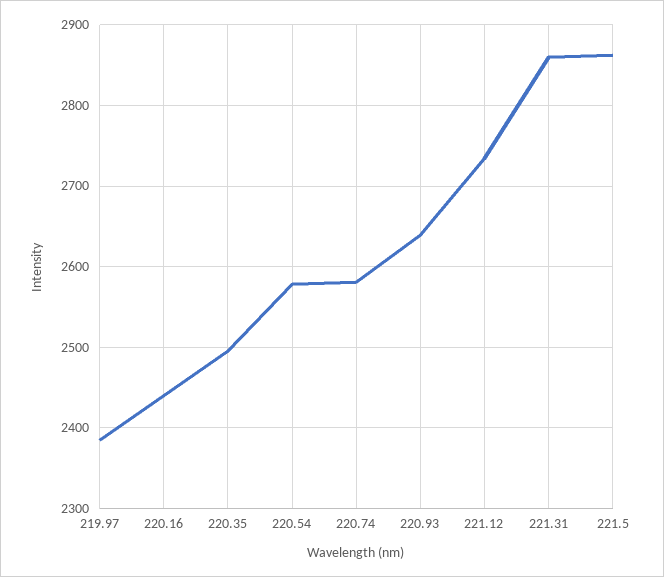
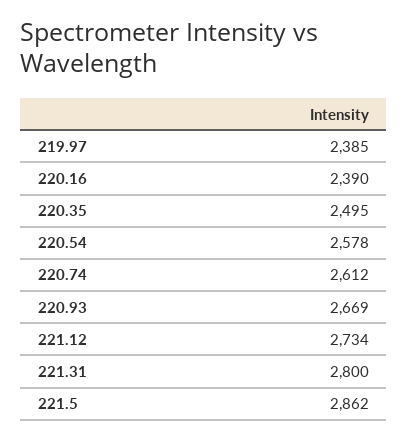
220.16: 2440 -> 2390
220.74: 2580 -> 2612
220.93: 2640 -> 2669
221.31: 2860 -> 2800

